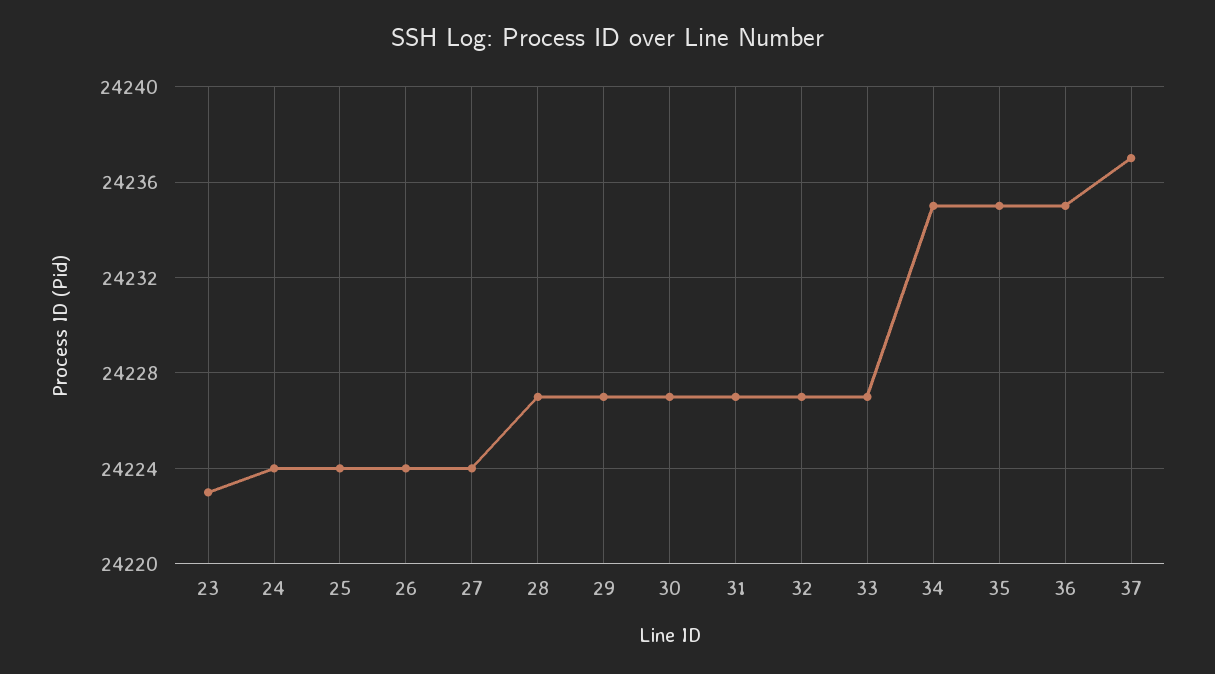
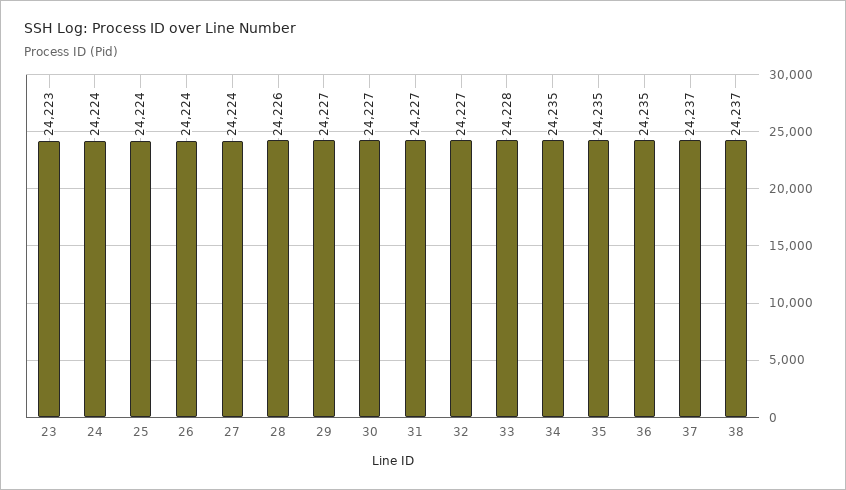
28: 24227 -> 24226
33: 24227 -> 24228
38: none -> 24237

